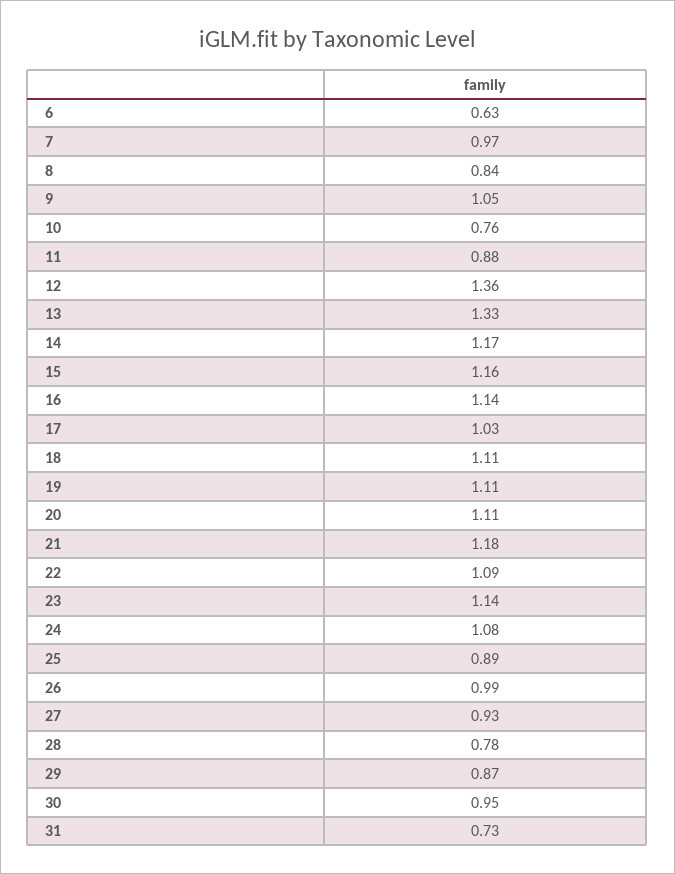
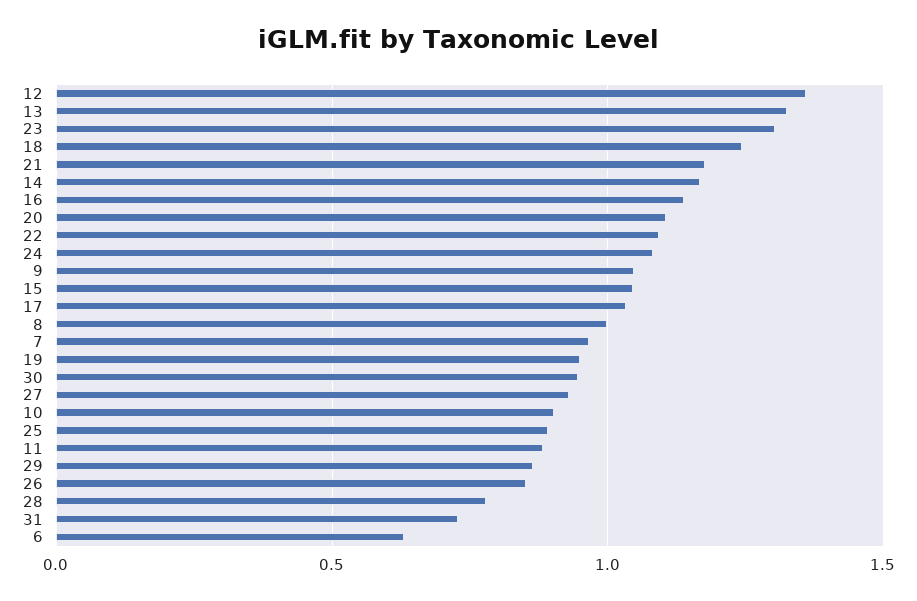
8: 0.84 -> 1
10: 0.76 -> 0.9
15: 1.16 -> 1.05
18: 1.11 -> 1.25
19: 1.11 -> 0.95
23: 1.14 -> 1.3
26: 0.99 -> 0.85

